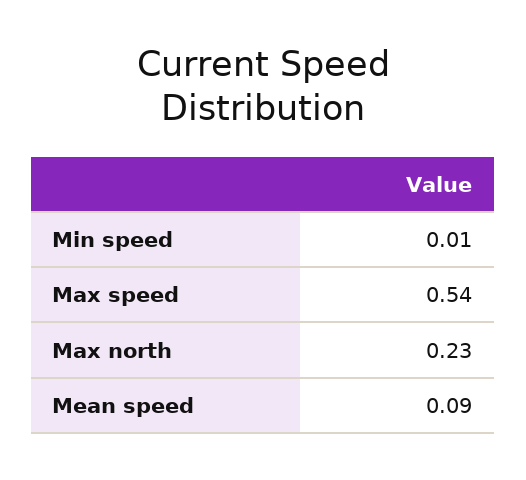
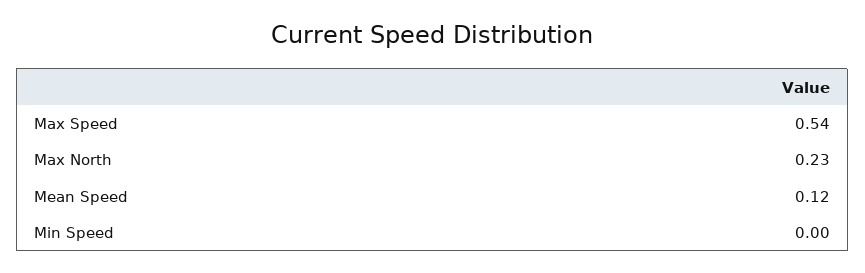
Min speed: 0.01 -> 0
Mean speed: 0.09 -> 0.12

